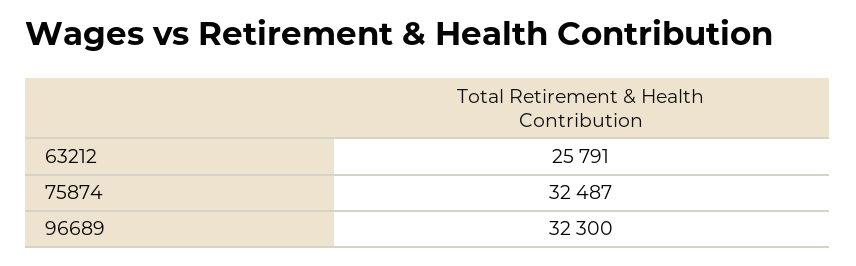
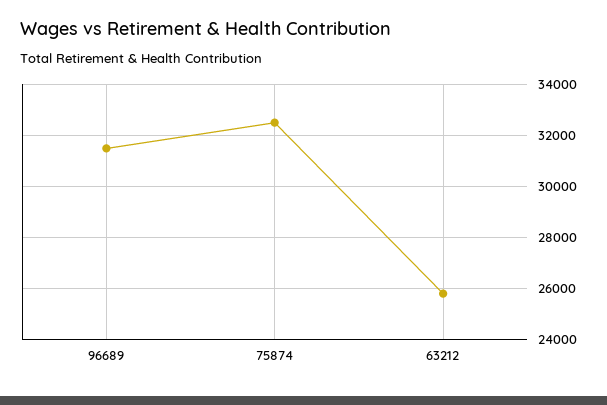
96689: 32300 -> 31500

